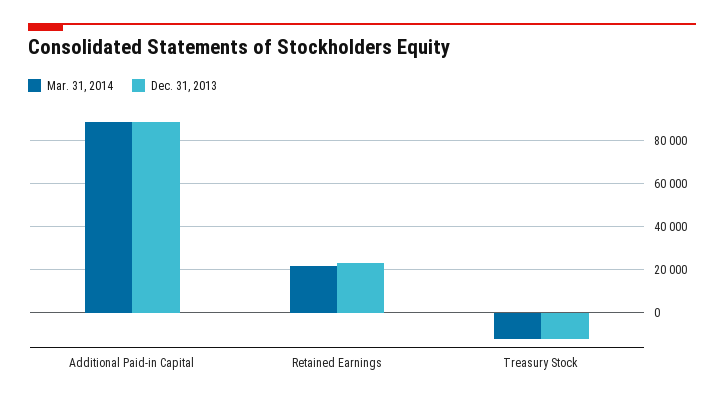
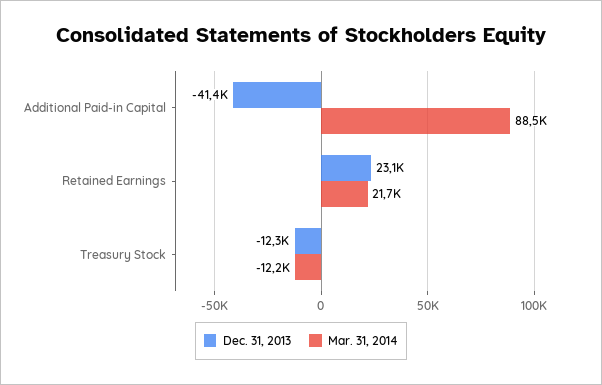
Dec. 31, 2013, Additional Paid-in Capital: 90000 -> -41400

